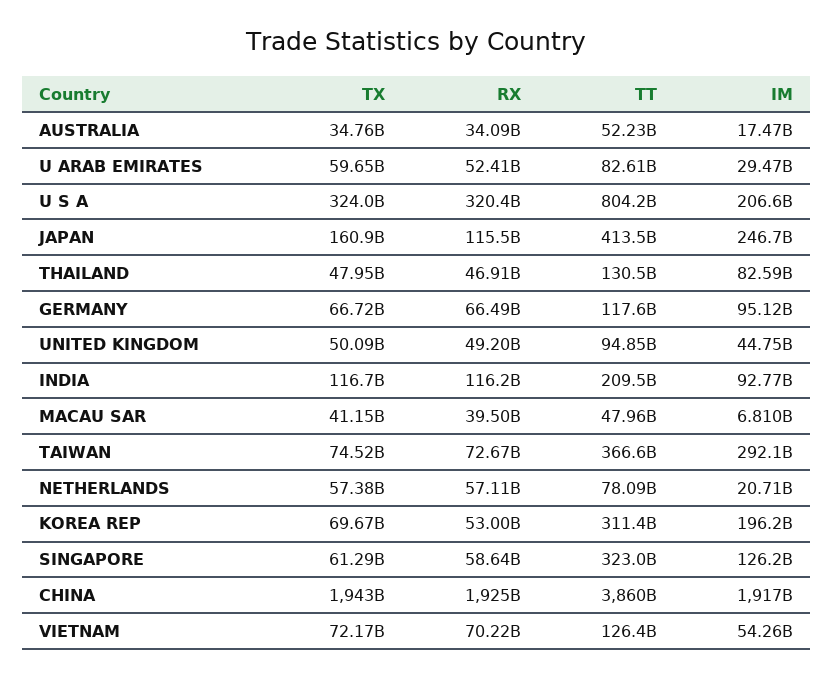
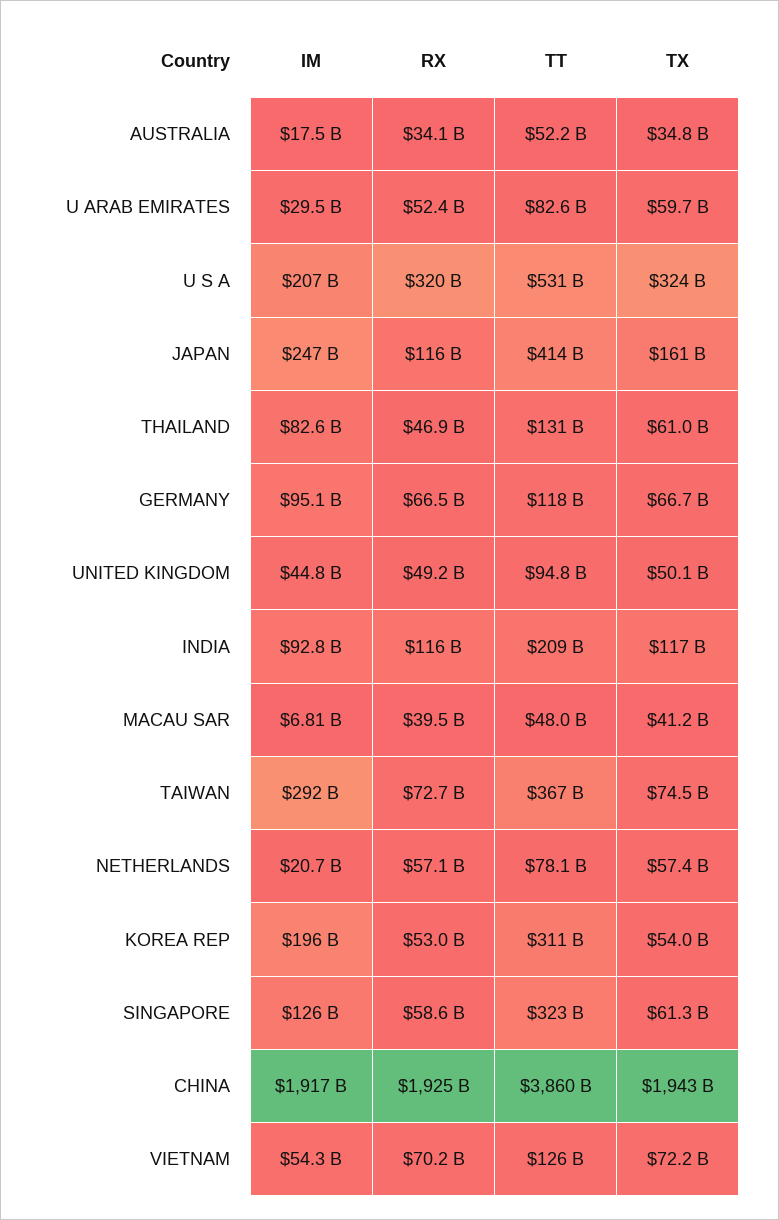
TT, U S A: 804200000000 -> 531000000000
TX, THAILAND: 47950000000 -> 61000000000
TX, KOREA REP: 69670000000 -> 54000000000

